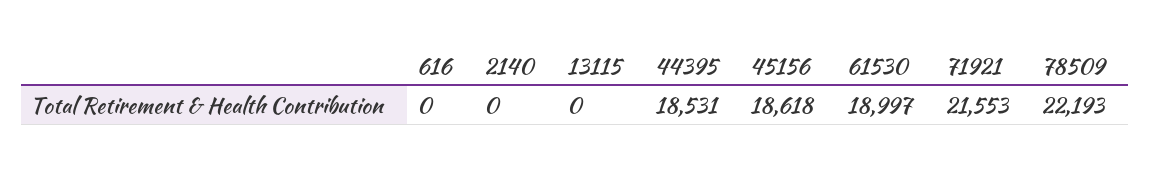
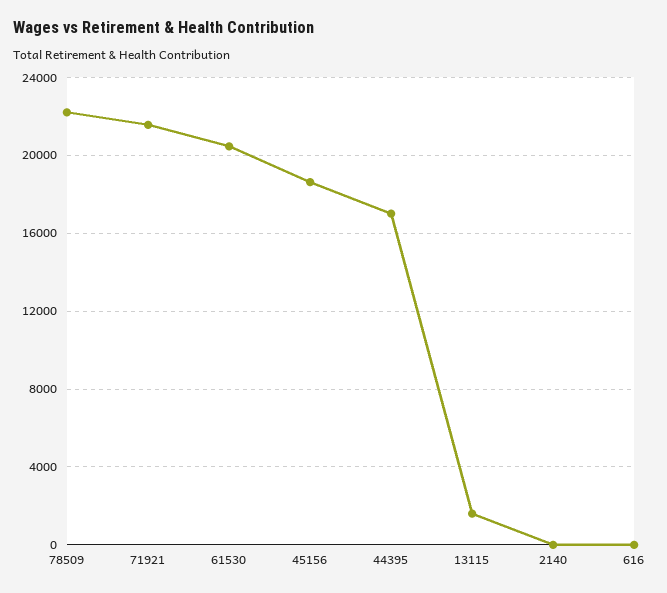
13115: 0 -> 1500
44395: 18531 -> 17000
61530: 18997 -> 20500

